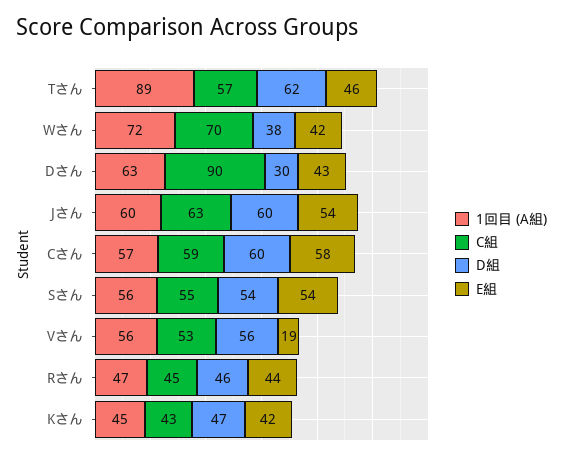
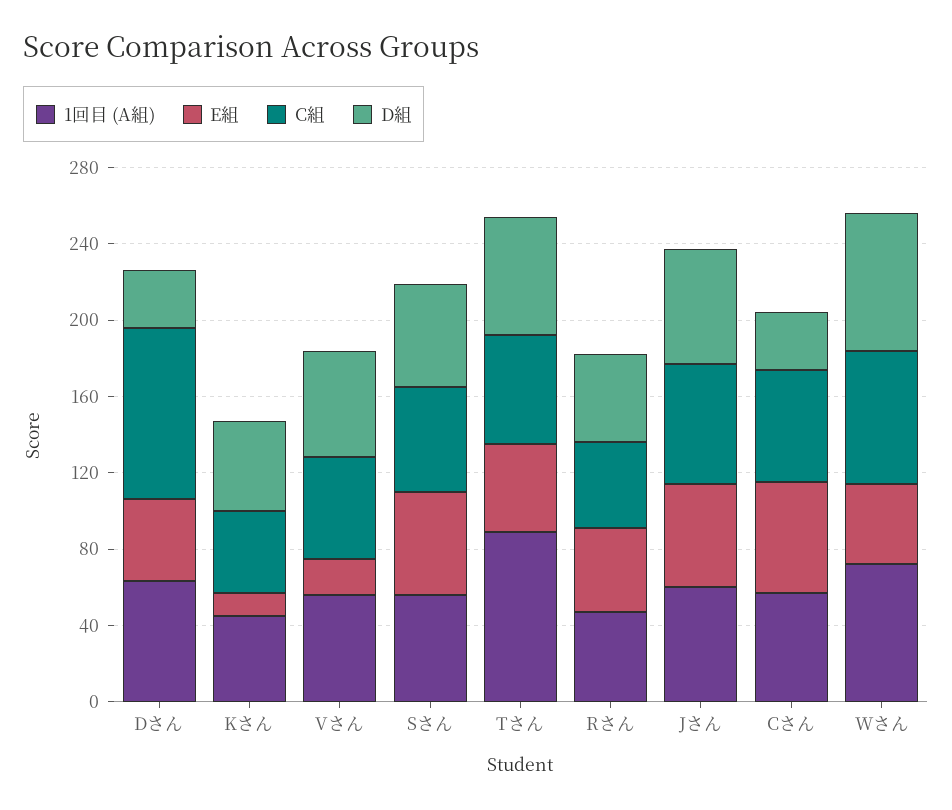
D組, Wさん: 38 -> 70
D組, Cさん: 60 -> 30
E組, Kさん: 42 -> 10

